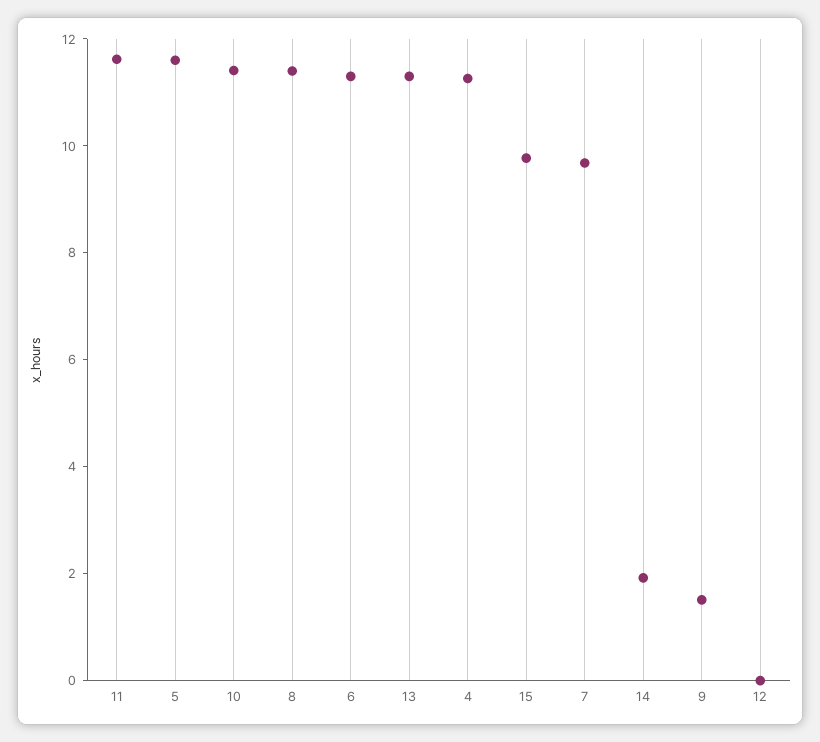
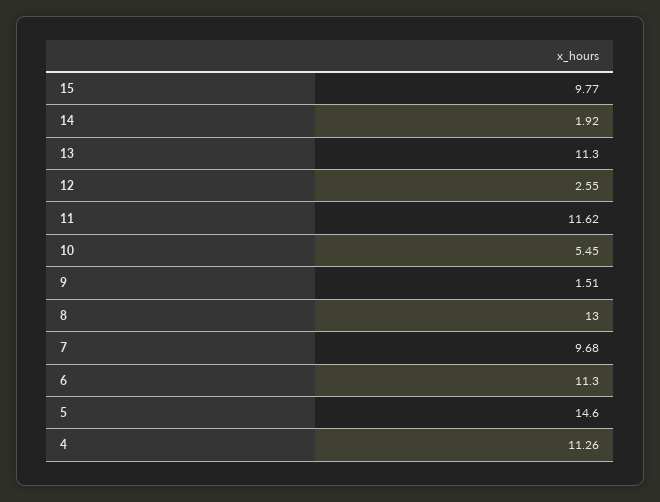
5: 11.5 -> 14.6
10: 11.5 -> 5.45
8: 11.5 -> 13
12: 0 -> 2.55

